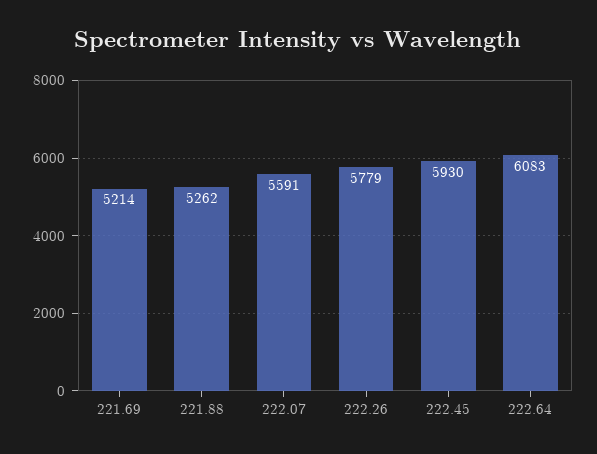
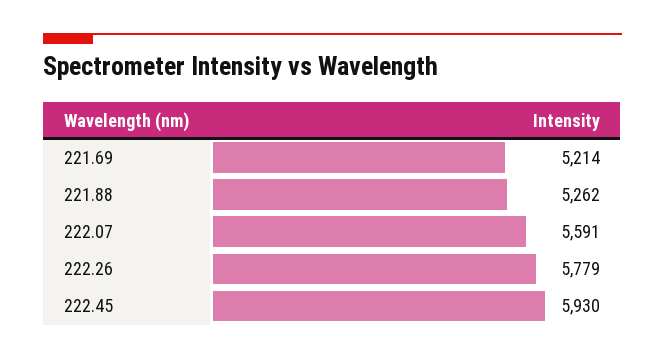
222.64: 6083 -> none

